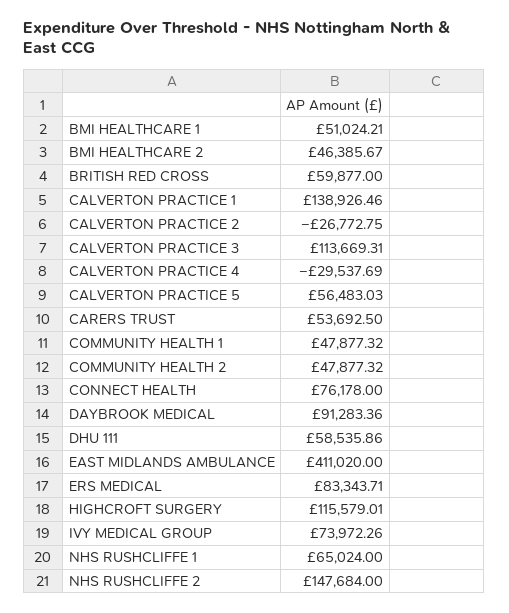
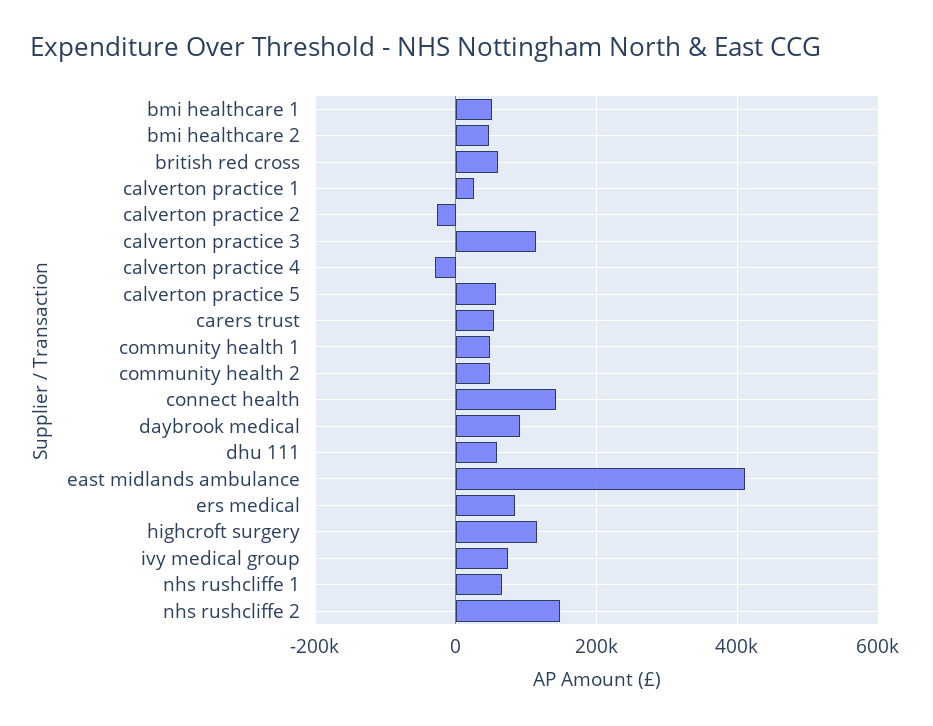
CALVERTON PRACTICE 1: 138926.46 -> 20000
CONNECT HEALTH: 76178 -> 140000

